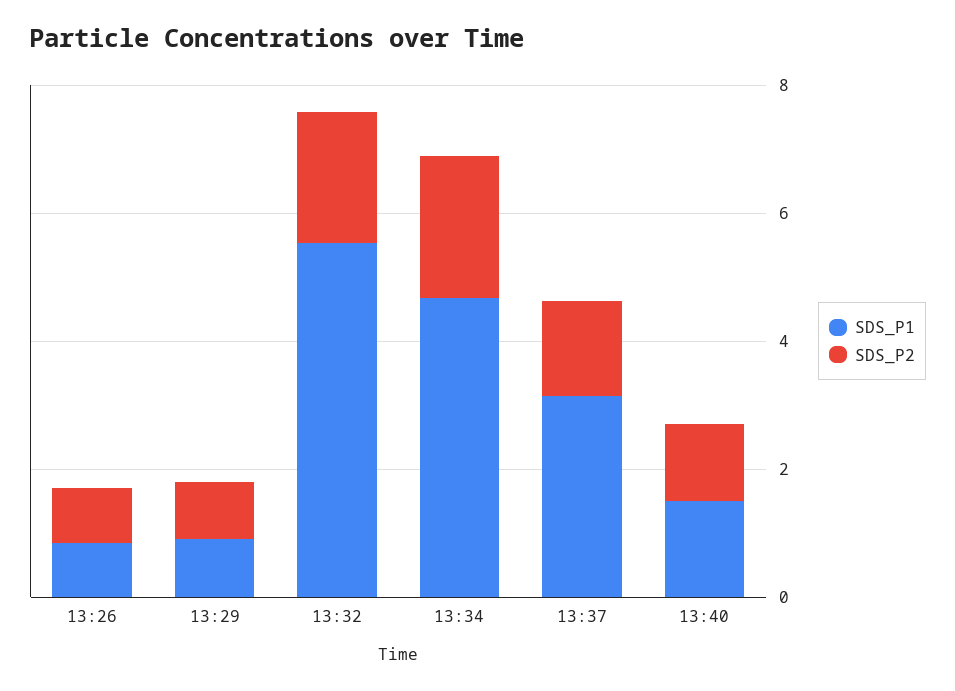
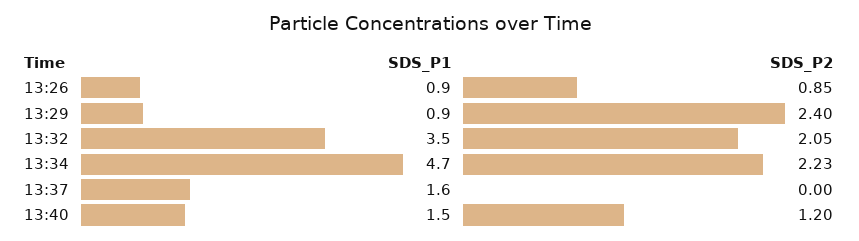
SDS_P2, 13:29: 1 -> 2.4
SDS_P1, 13:32: 5.5 -> 3.5
SDS_P1, 13:37: 3 -> 1.6
SDS_P2, 13:37: 1.5 -> 0

